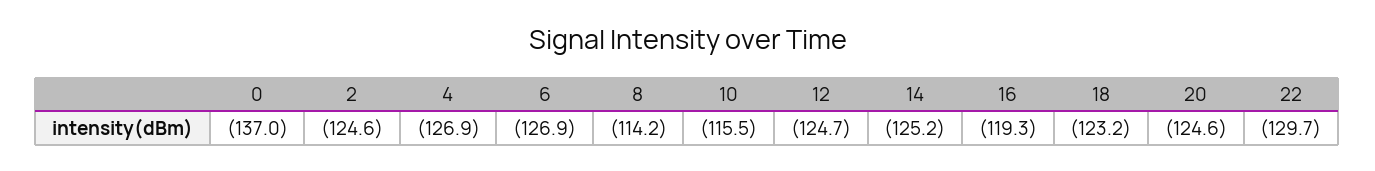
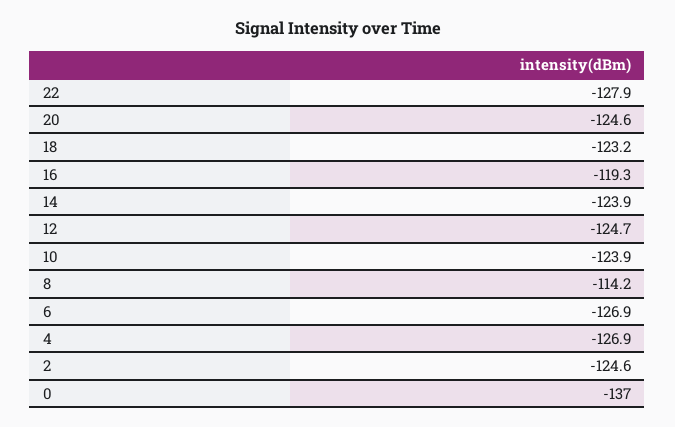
10: -115.5 -> -123.9
14: -125.2 -> -123.9
22: -129.7 -> -127.9

